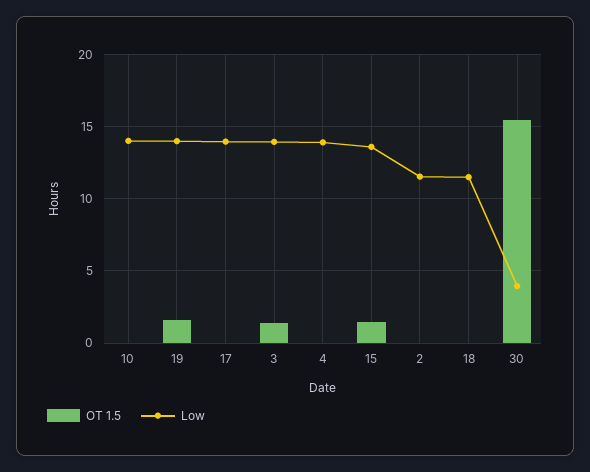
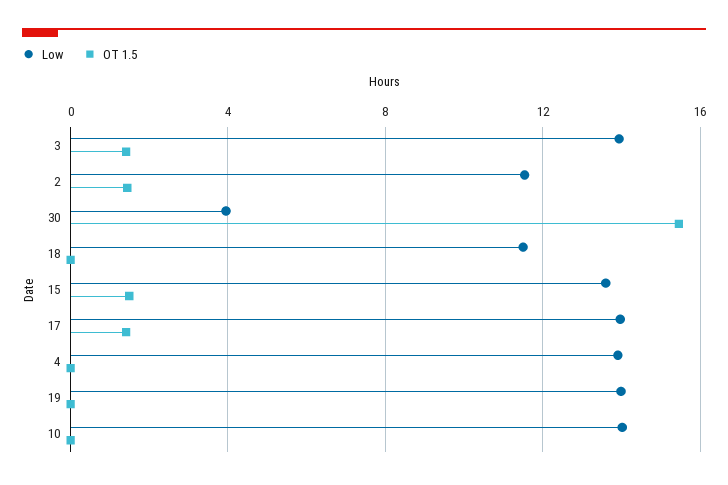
OT 1.5, 19: 1.5 -> 0
OT 1.5, 17: 0 -> 1.5
OT 1.5, 2: 0 -> 1.5

